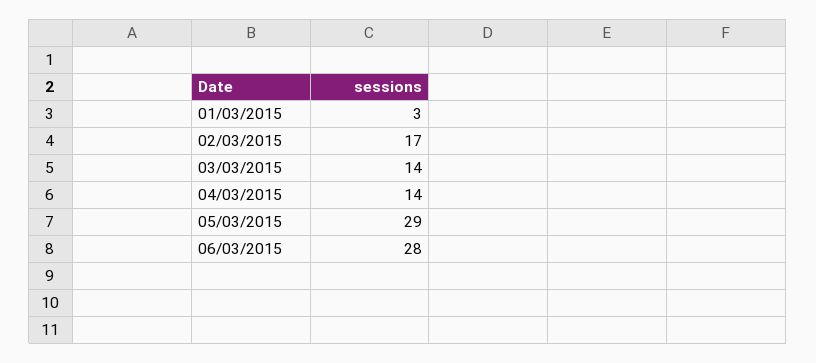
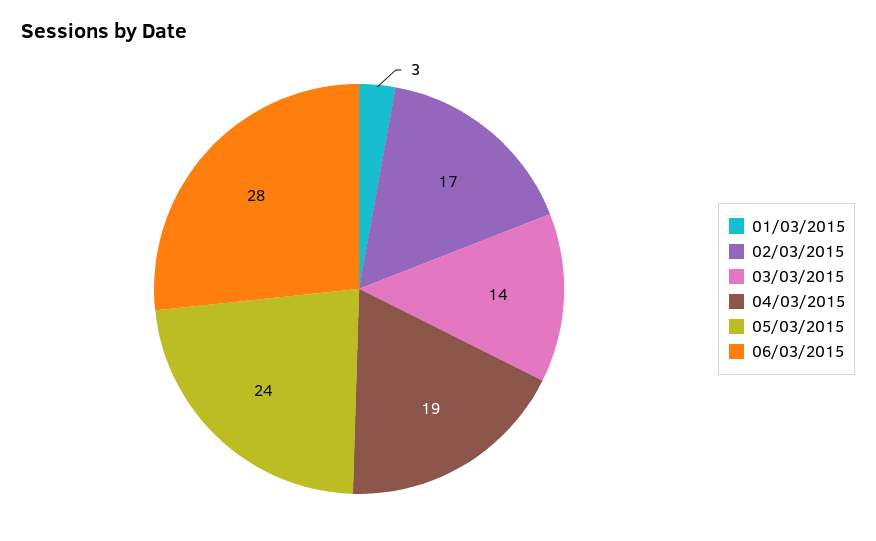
04/03/2015: 14 -> 19
05/03/2015: 29 -> 24

